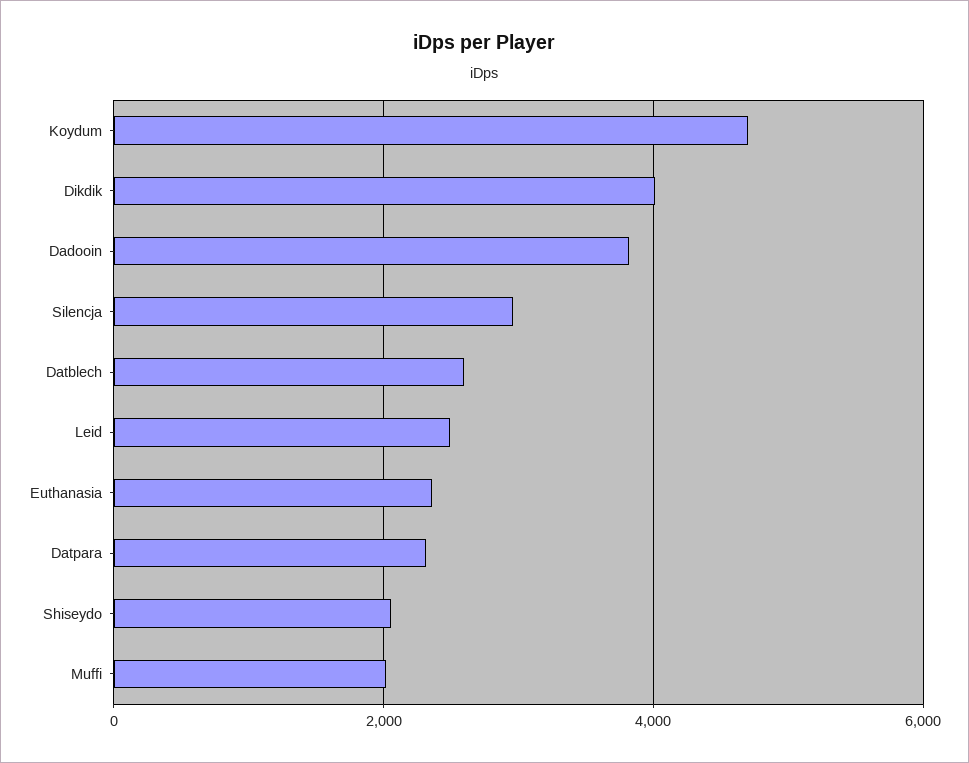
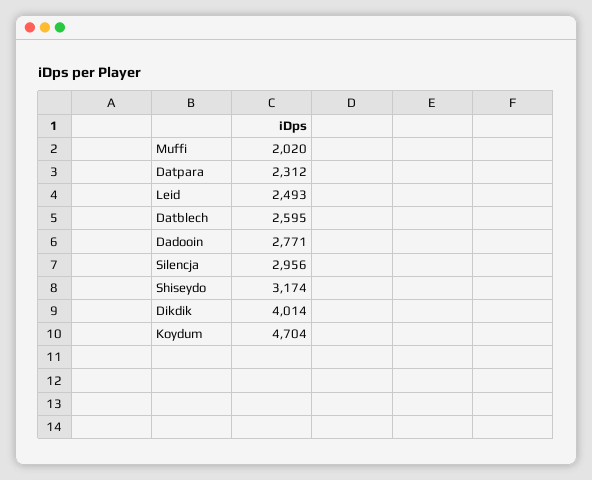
Dadooin: 3800 -> 2771
Euthanasia: 2400 -> none
Shiseydo: 2000 -> 3174

